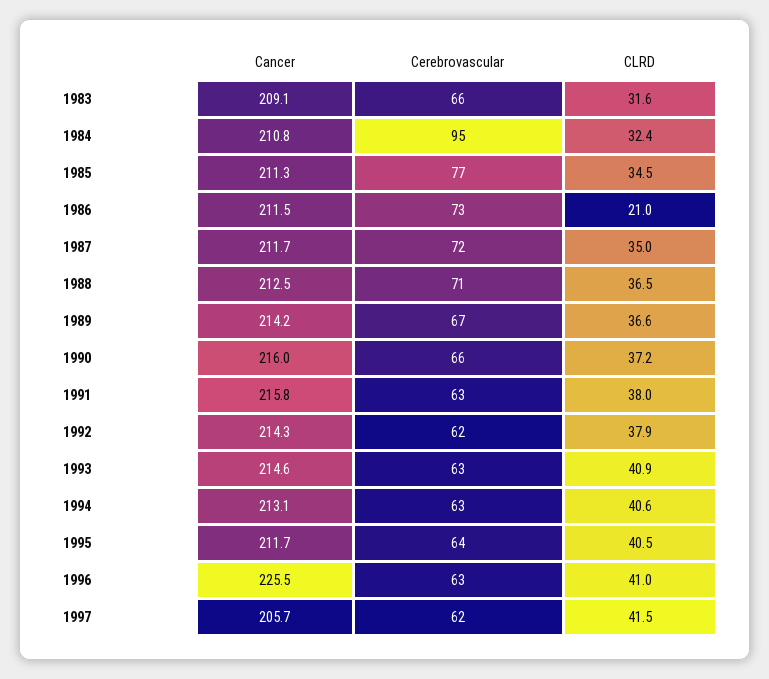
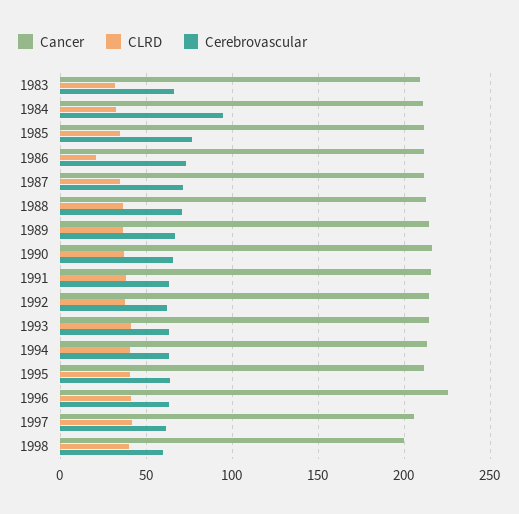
Cancer, 1998: none -> 200
CLRD, 1998: none -> 40
Cerebrovascular, 1998: none -> 60

